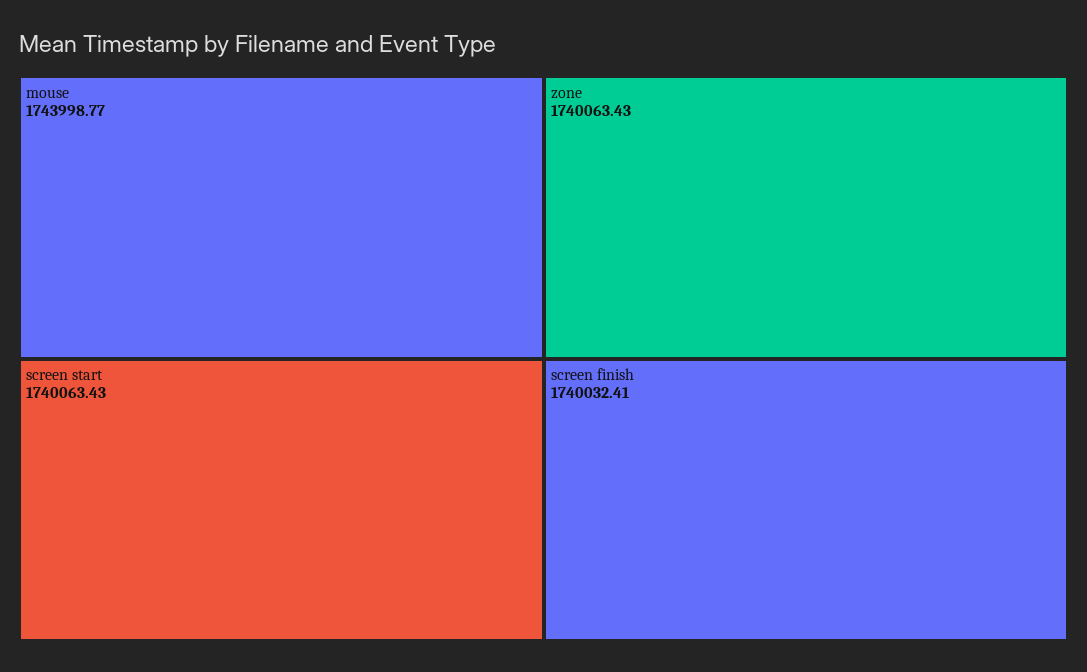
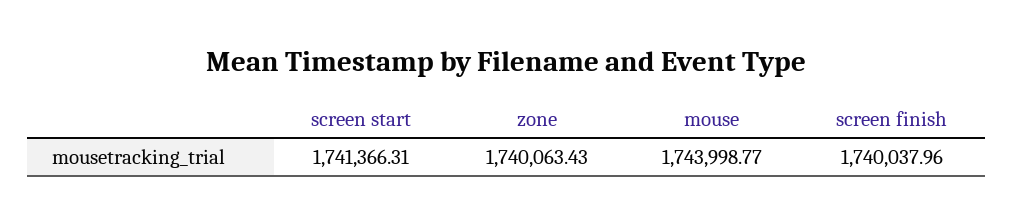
screen start: 1740063.43 -> 1741366.31
screen finish: 1740032.41 -> 1740037.96

